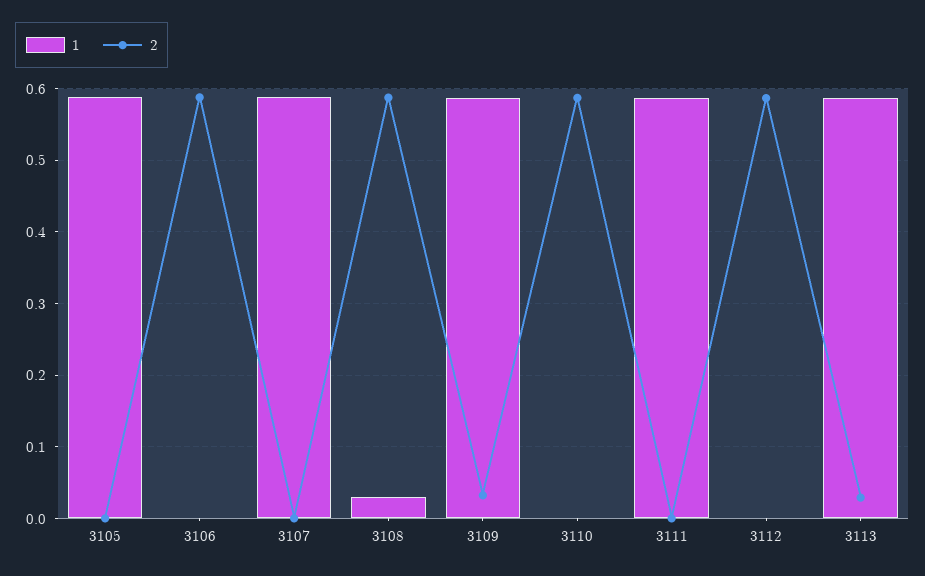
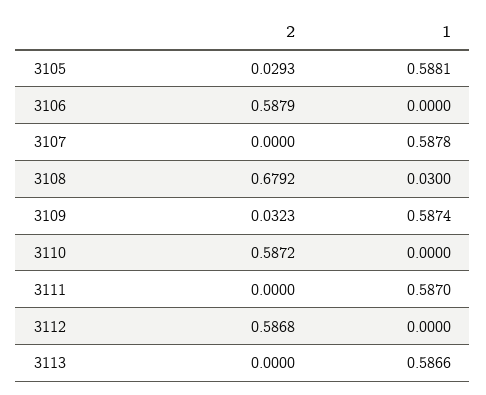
2, 3105: 0 -> 0.0293
2, 3108: 0.59 -> 0.6792
2, 3113: 0.03 -> 0

